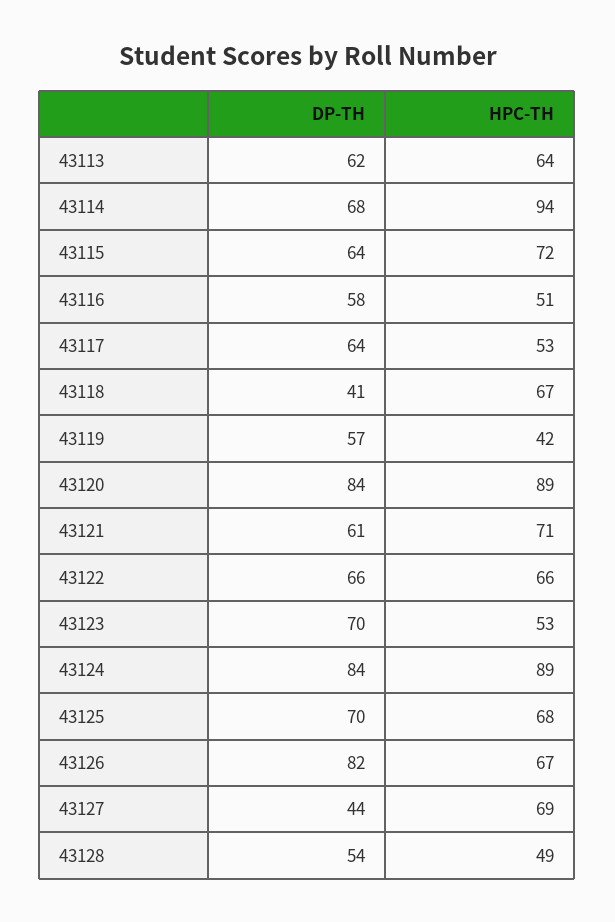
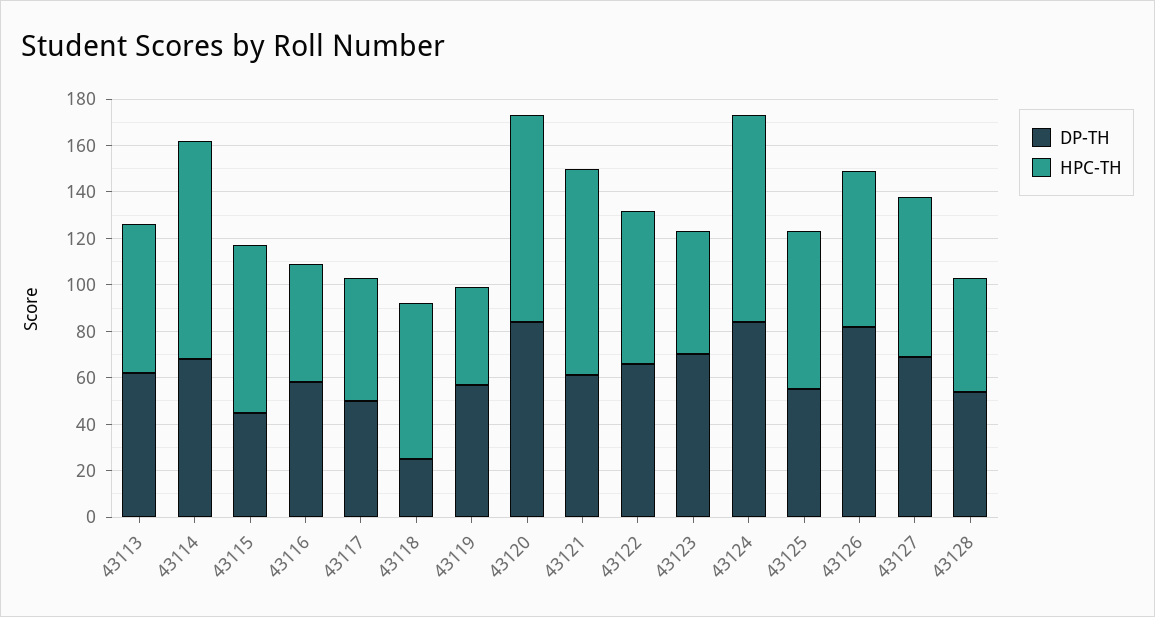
DP-TH, 43115: 64 -> 45
DP-TH, 43117: 64 -> 50
DP-TH, 43118: 41 -> 25
HPC-TH, 43121: 71 -> 90
DP-TH, 43125: 70 -> 55
DP-TH, 43127: 44 -> 70

